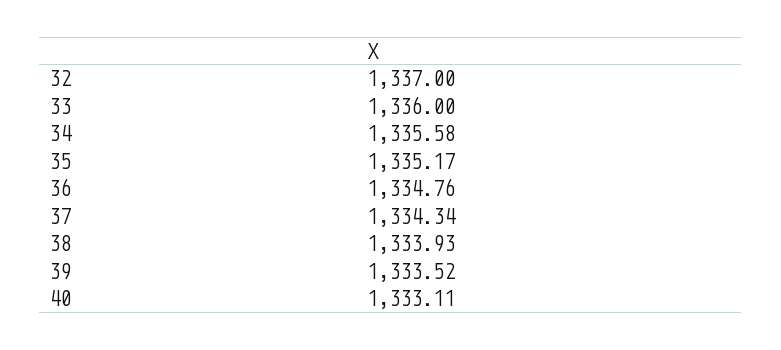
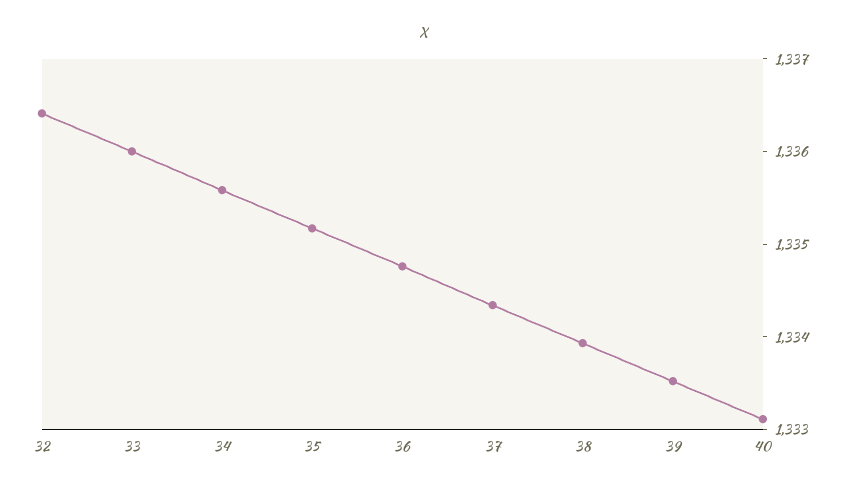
32: 1337 -> 1336.4

